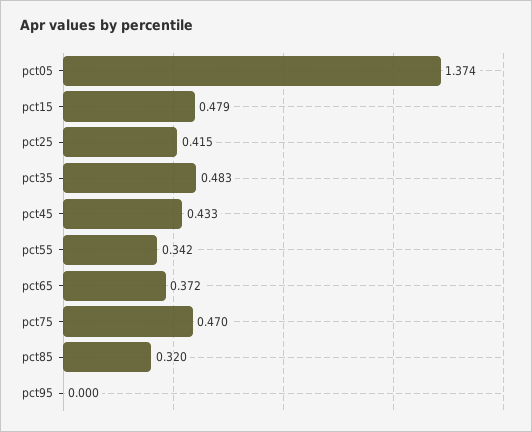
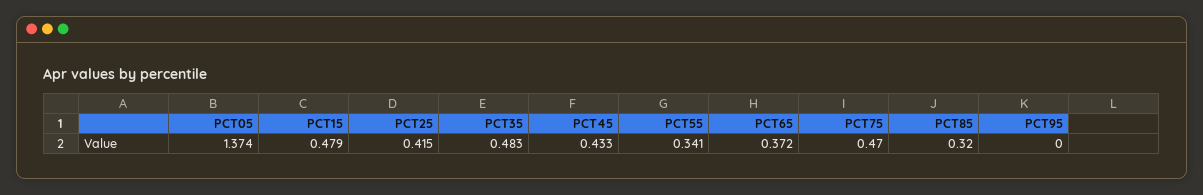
pct55: 0.342 -> 0.341

